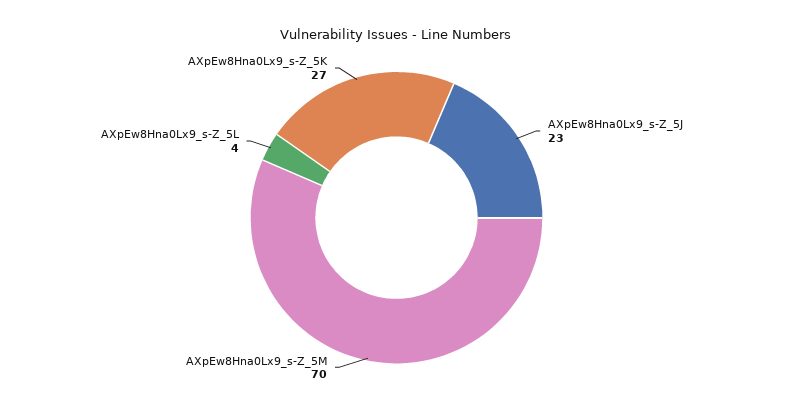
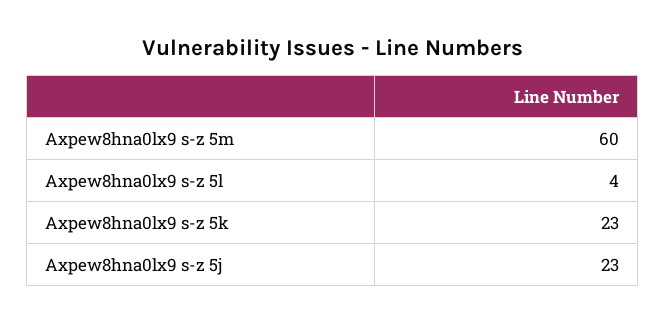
AXpEw8Hna0Lx9_s-Z_5M: 70 -> 60
AXpEw8Hna0Lx9_s-Z_5K: 27 -> 23

